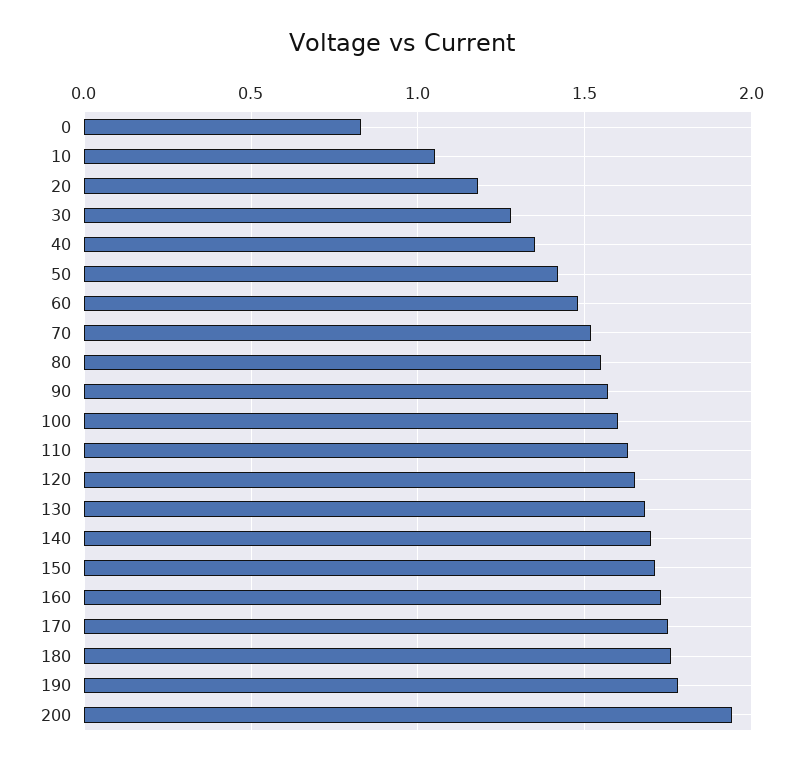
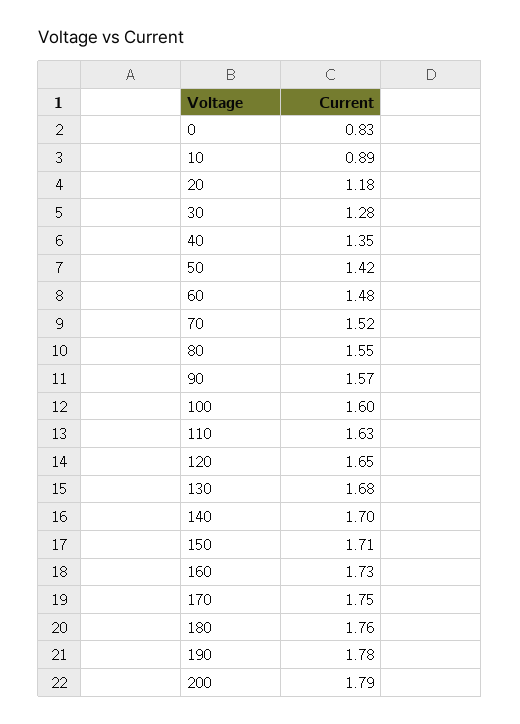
10: 1.05 -> 0.89
200: 1.95 -> 1.79

